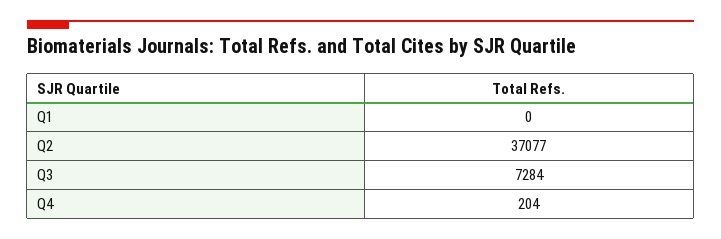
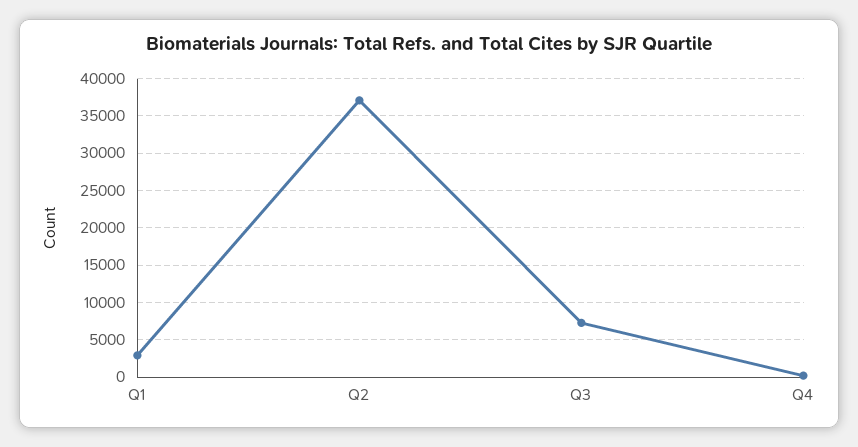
Q1: 0 -> 3000

